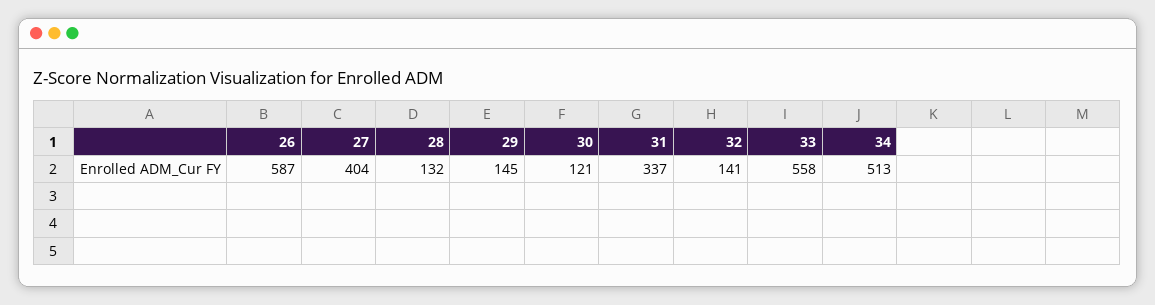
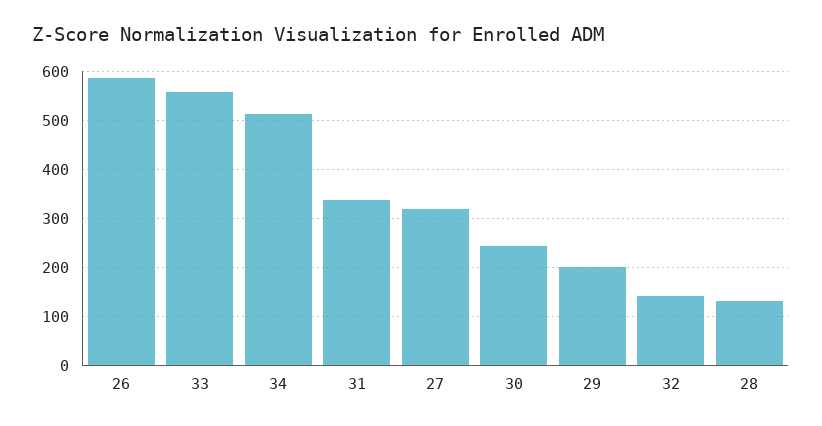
27: 404 -> 320
29: 145 -> 200
30: 121 -> 240

